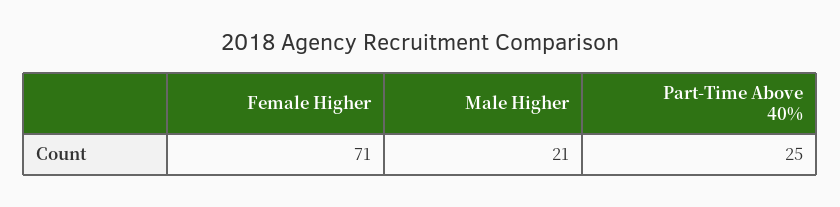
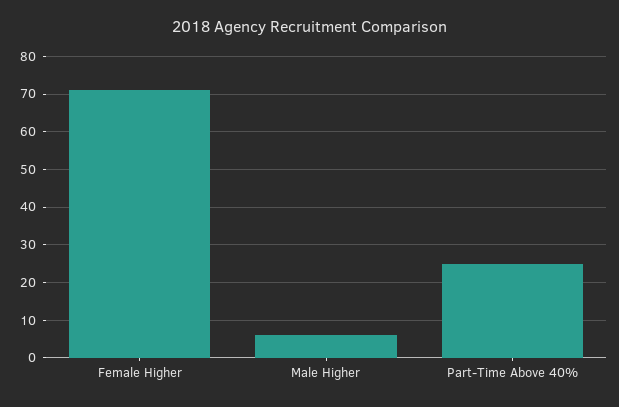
Male Higher: 21 -> 5

